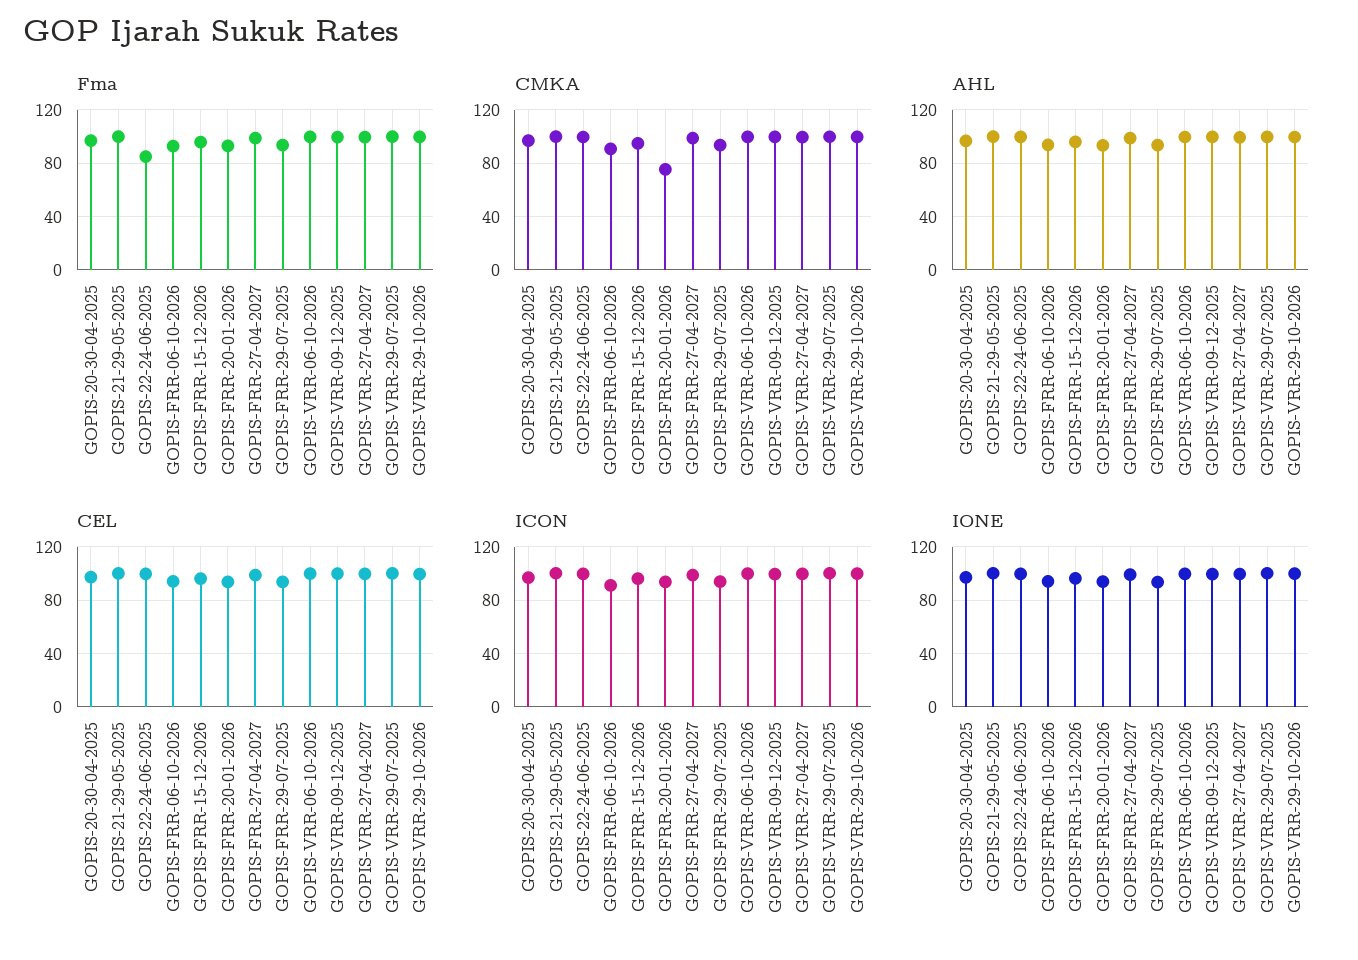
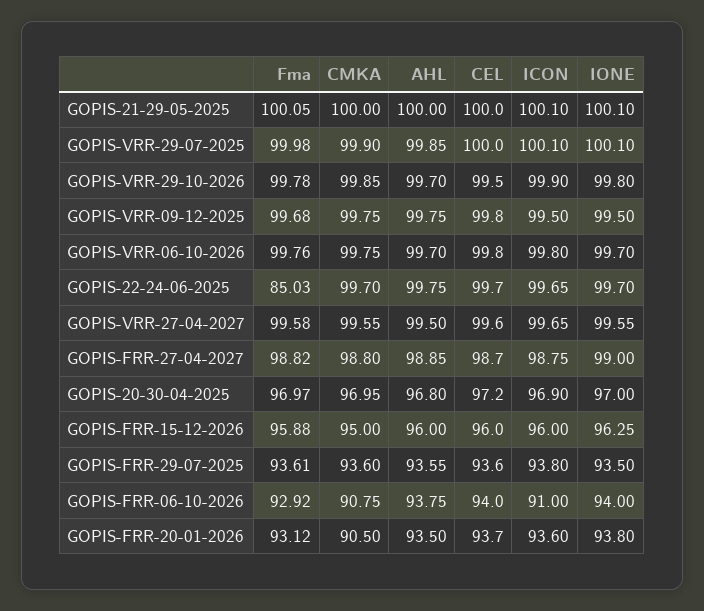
CMKA, GOPIS-FRR-20-01-2026: 75 -> 90.5

